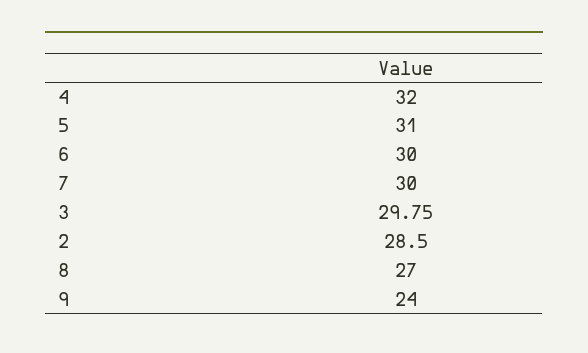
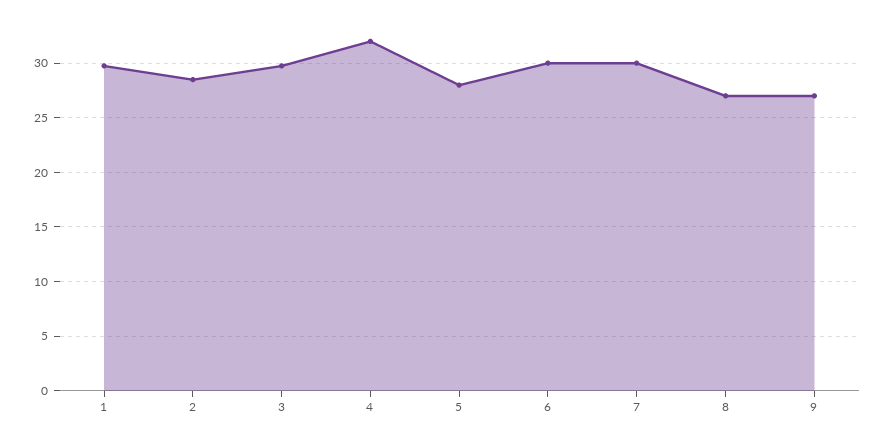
5: 31 -> 28
9: 24 -> 27
1: none -> 30

